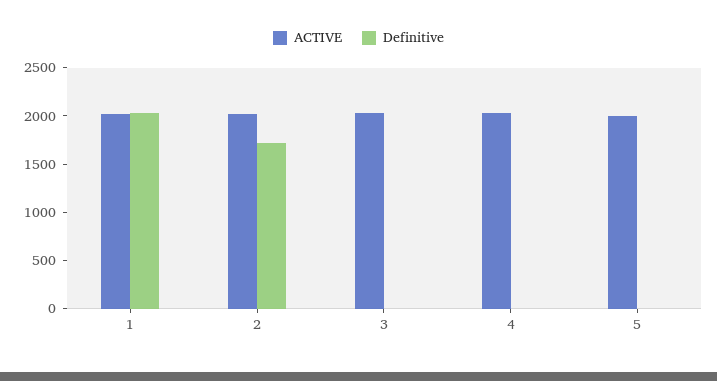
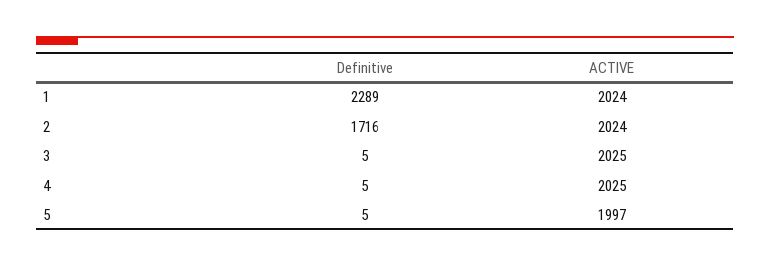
Definitive, 1: 2000 -> 2289

